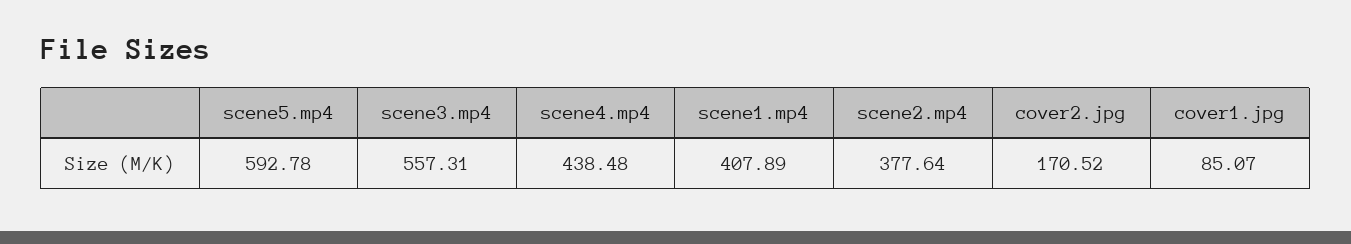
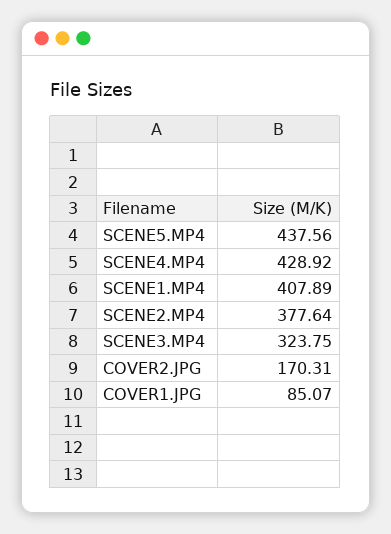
scene5.mp4: 592.78 -> 437.56
scene3.mp4: 557.31 -> 323.75
scene4.mp4: 438.48 -> 428.92
cover2.jpg: 170.52 -> 170.31

